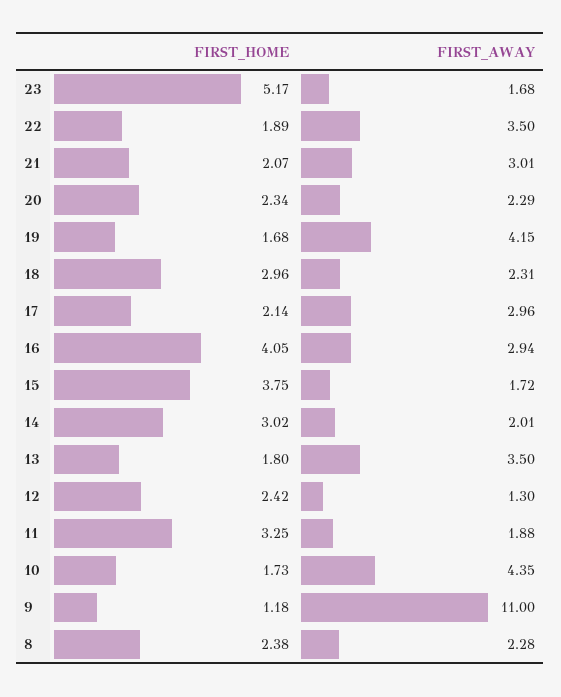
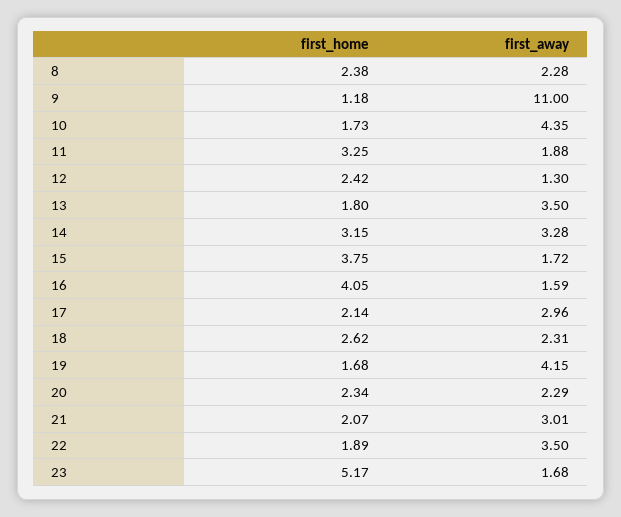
FIRST_HOME, 18: 2.96 -> 2.62
FIRST_AWAY, 16: 2.94 -> 1.59
FIRST_HOME, 14: 3.02 -> 3.15
FIRST_AWAY, 14: 2.01 -> 3.28

